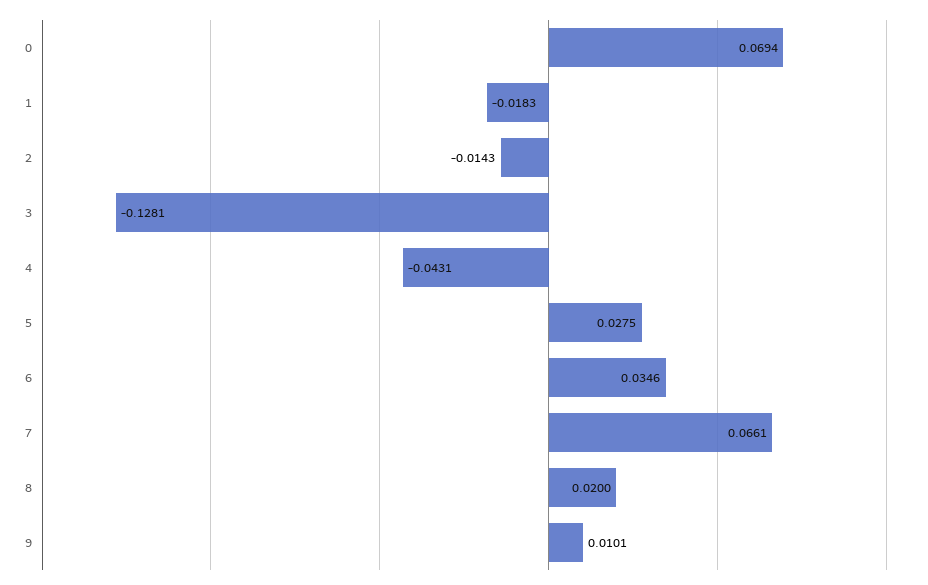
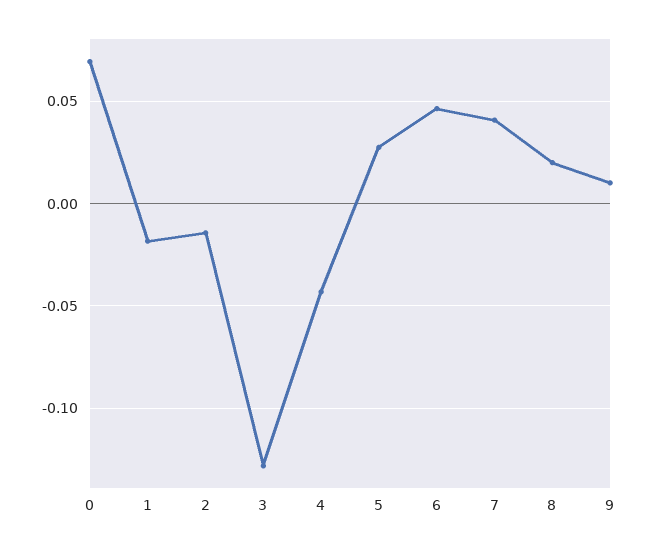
6: 0.0346 -> 0.045
7: 0.0661 -> 0.04

